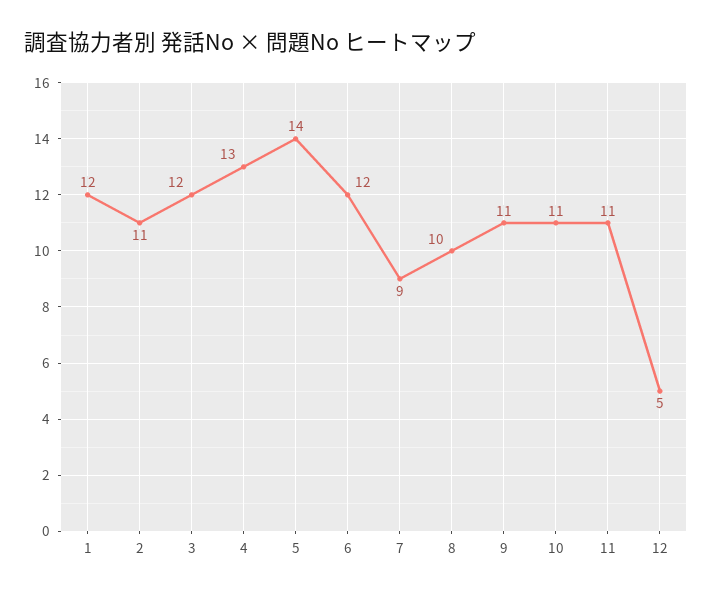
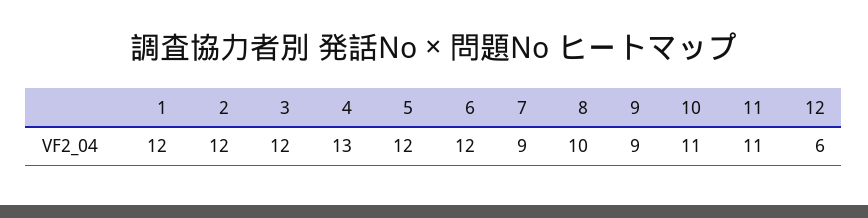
2: 11 -> 12
5: 14 -> 12
9: 11 -> 9
12: 5 -> 6

